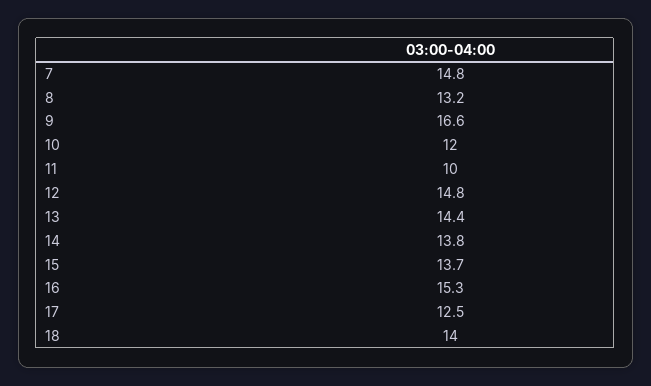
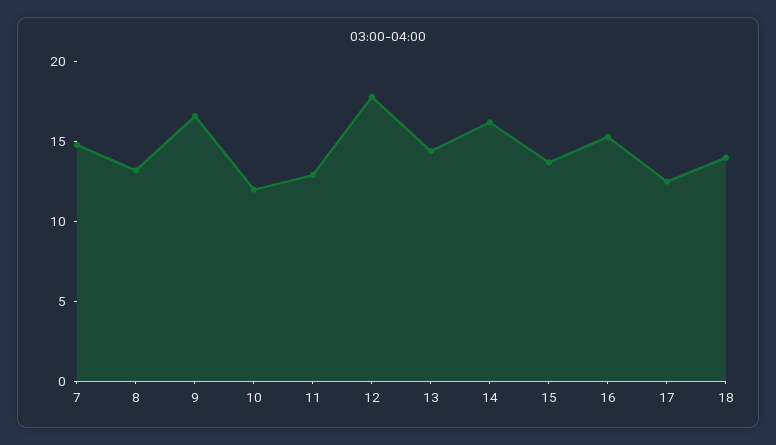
11: 10 -> 13
12: 14.8 -> 18
14: 13.8 -> 16

